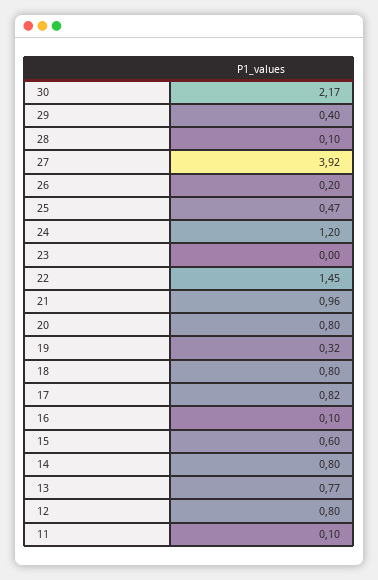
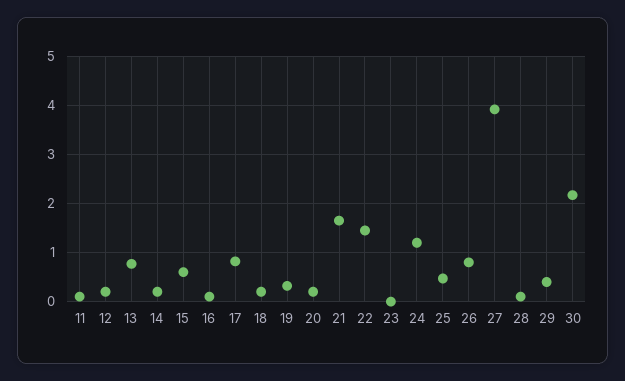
26: 0.2 -> 0.8
21: 0.96 -> 1.6
20: 0.8 -> 0.2
18: 0.8 -> 0.2
14: 0.8 -> 0.2
12: 0.8 -> 0.2

